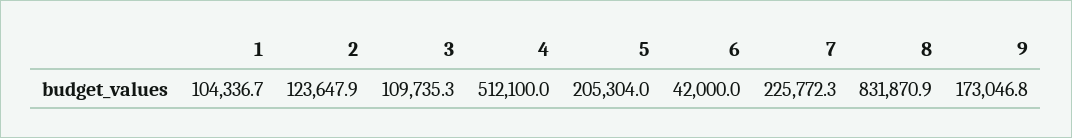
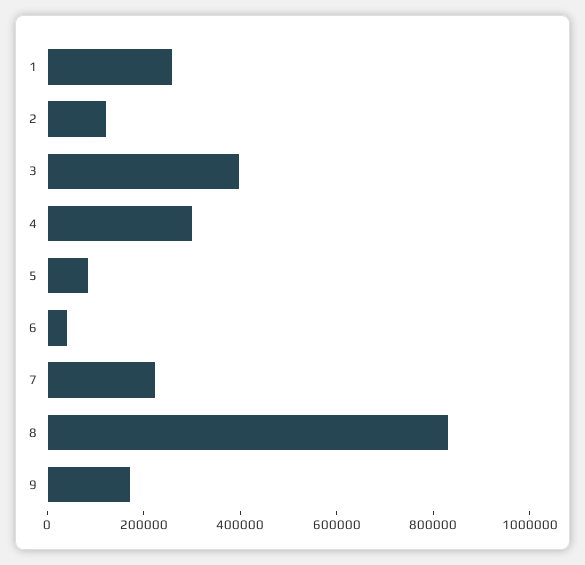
1: 104336.7 -> 250000
3: 109735.3 -> 400000
4: 512100 -> 300000
5: 205304 -> 100000

